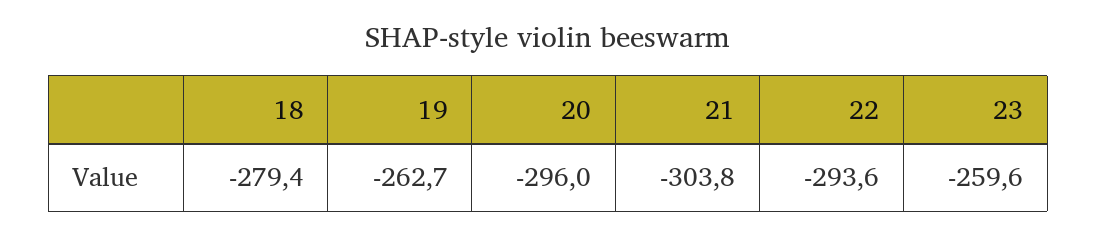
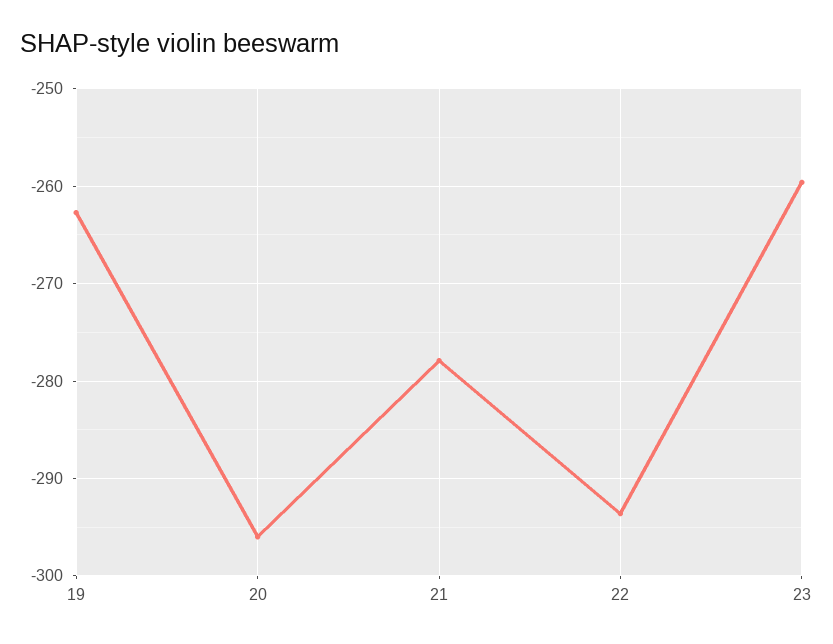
18: -279.4 -> none
21: -303.8 -> -278

